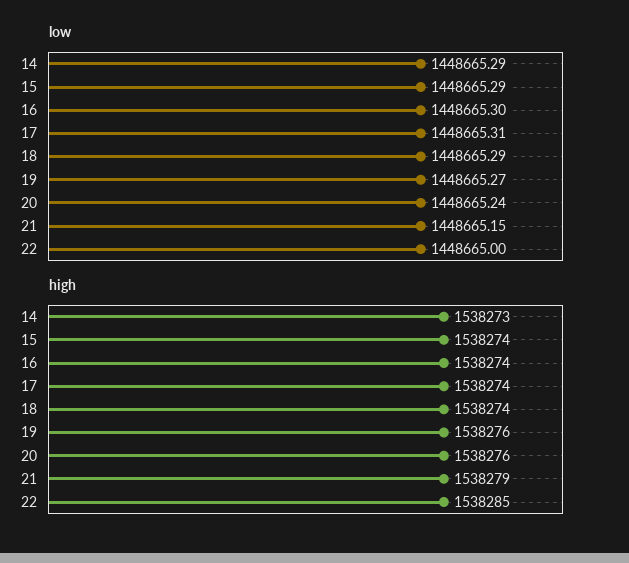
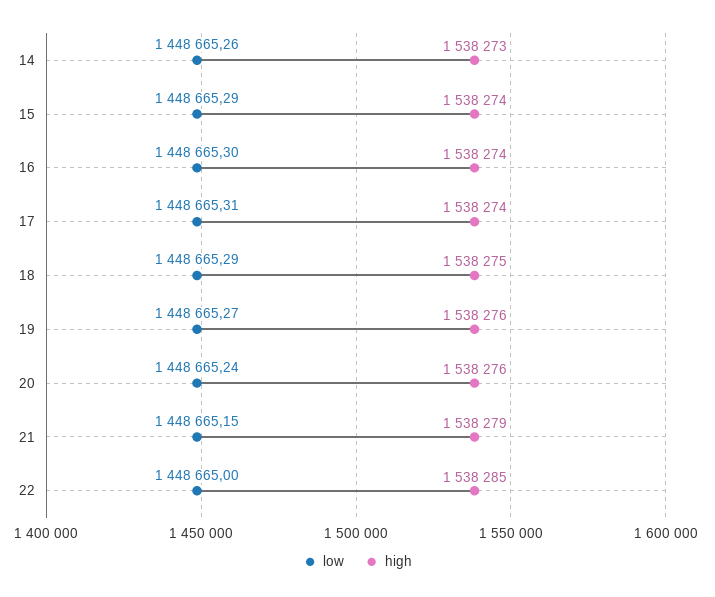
low, 14: 1448665.29 -> 1448665.26
high, 18: 1538274 -> 1538275

